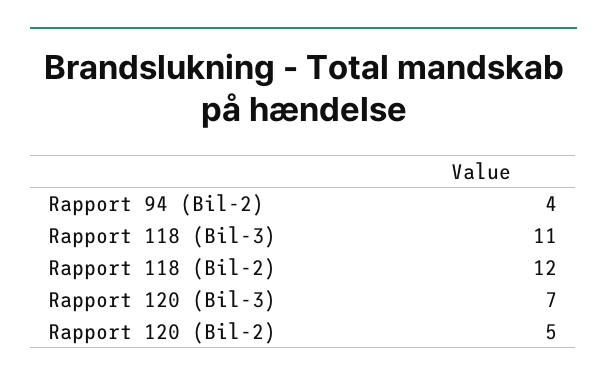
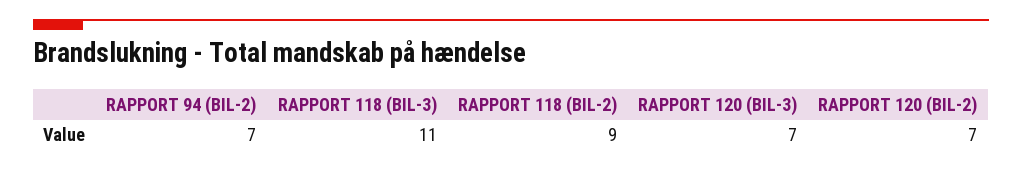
Rapport 94 (Bil-2): 4 -> 7
Rapport 118 (Bil-2): 12 -> 9
Rapport 120 (Bil-2): 5 -> 7

